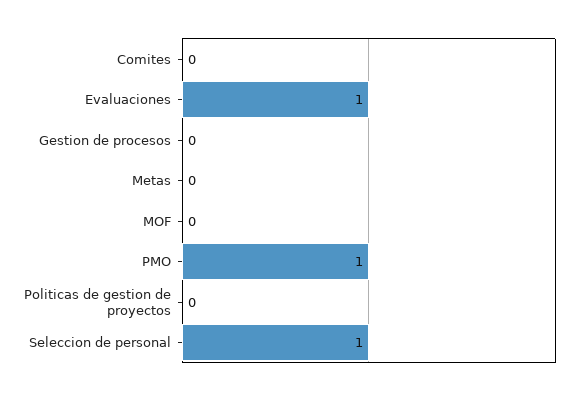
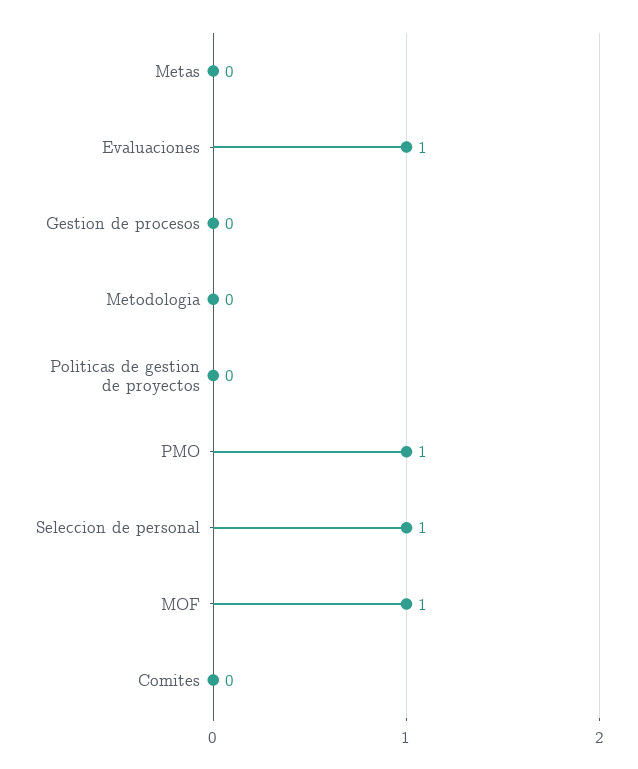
MOF: 0 -> 1
Metodologia: none -> 0

